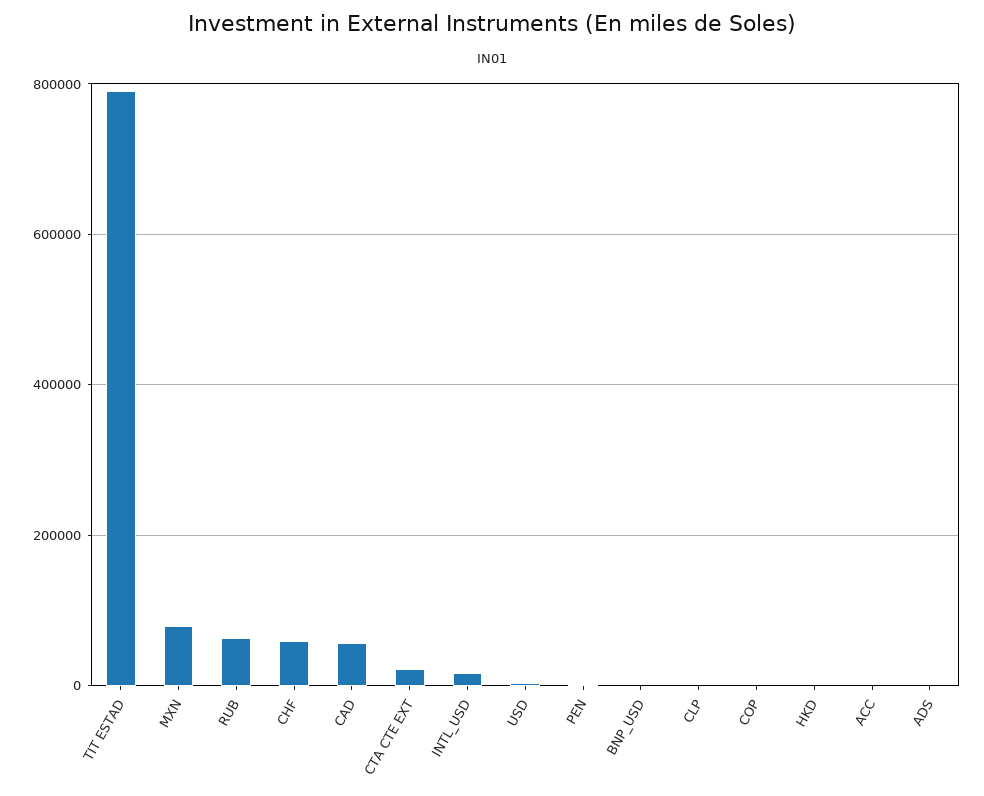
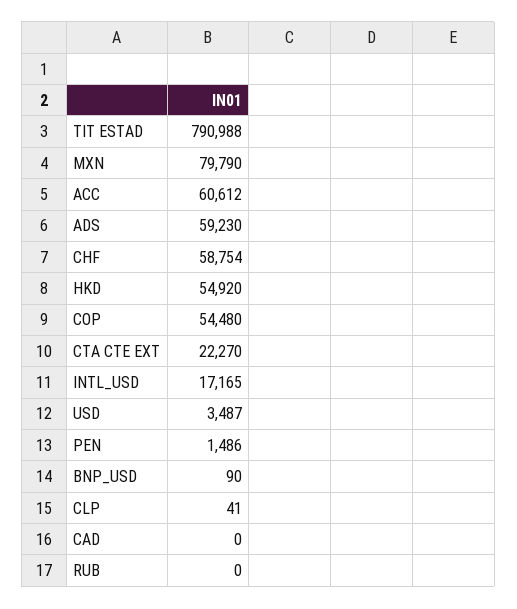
RUB: 60000 -> 0
CAD: 60000 -> 0
COP: 0 -> 54480
HKD: 0 -> 54920
ACC: 0 -> 60612
ADS: 0 -> 59230

